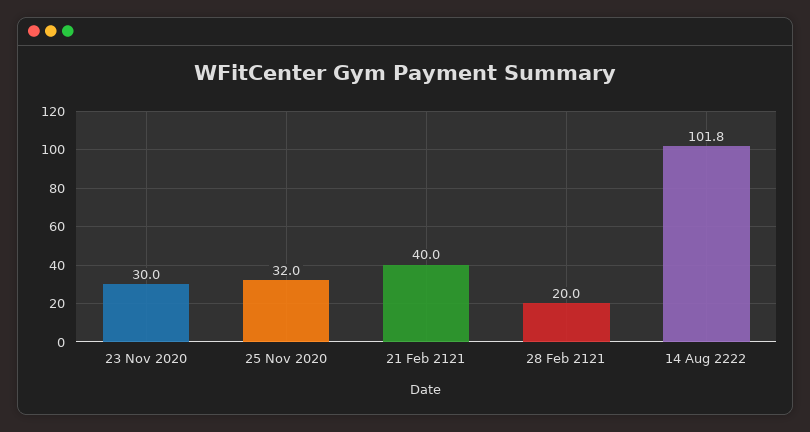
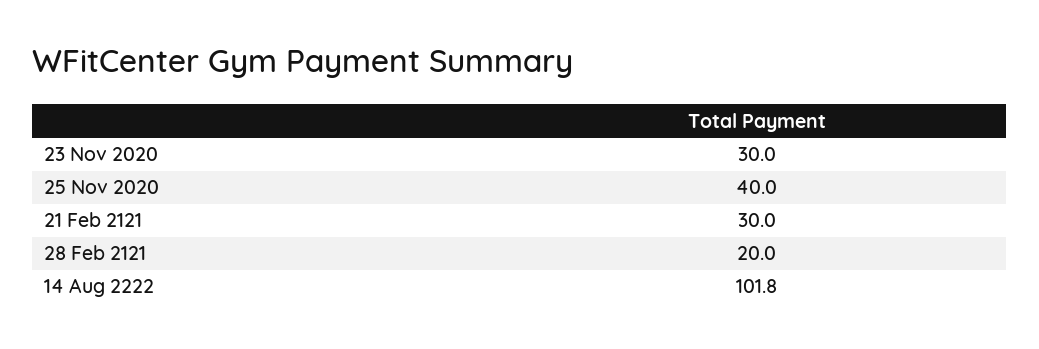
25 Nov 2020: 32 -> 40
21 Feb 2121: 40 -> 30

